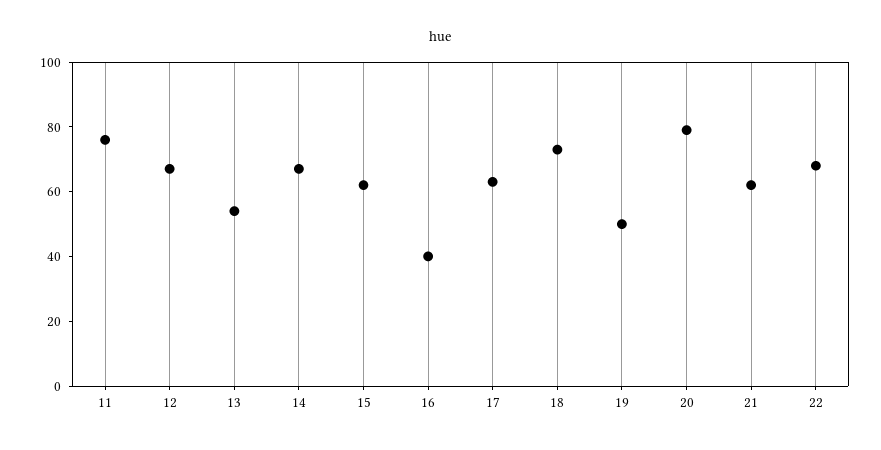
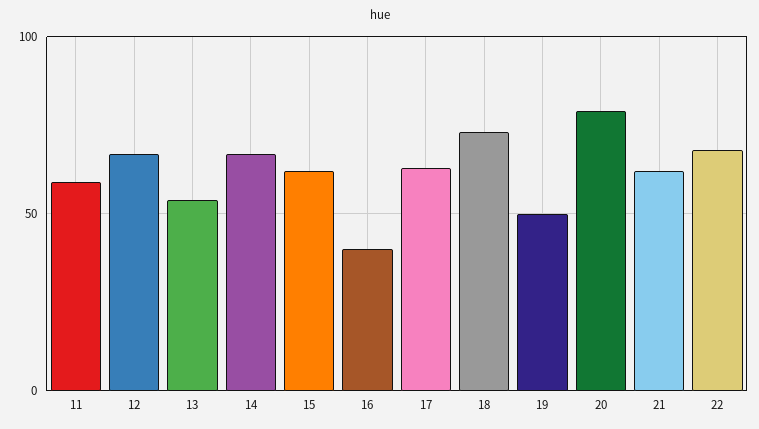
11: 75 -> 60

